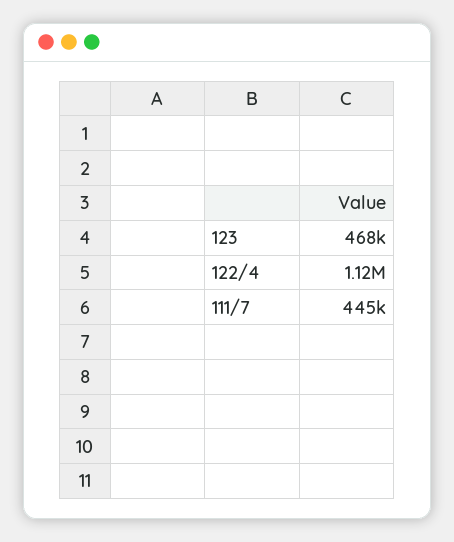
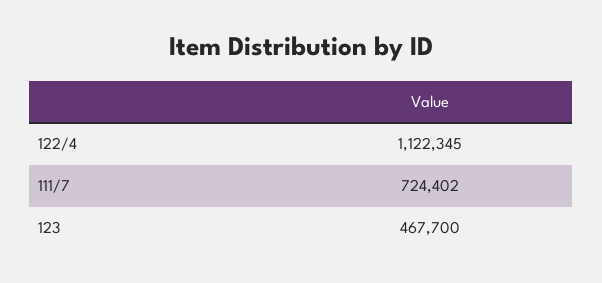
111/7: 445000 -> 724402

